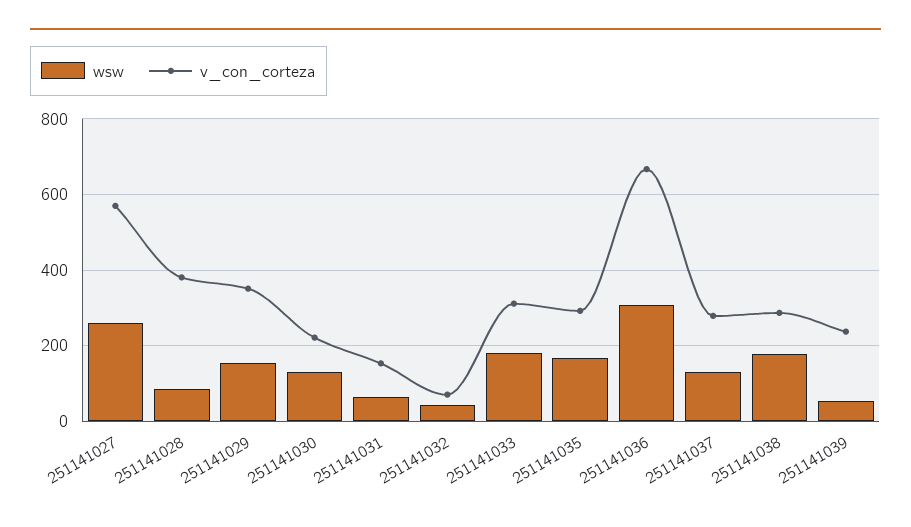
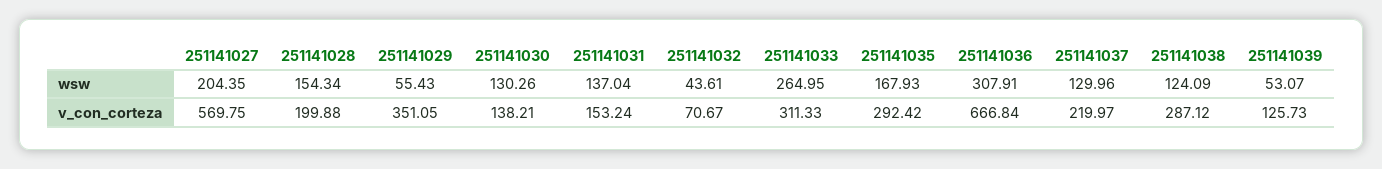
wsw, 251141027: 260 -> 204.35
wsw, 251141028: 80 -> 154.34
v_con_corteza, 251141028: 380 -> 199.88
wsw, 251141029: 160 -> 55.43
v_con_corteza, 251141030: 220 -> 138.21
wsw, 251141031: 60 -> 137.04
wsw, 251141033: 180 -> 264.95
v_con_corteza, 251141037: 280 -> 219.97
wsw, 251141038: 180 -> 124.09
v_con_corteza, 251141039: 240 -> 125.73

